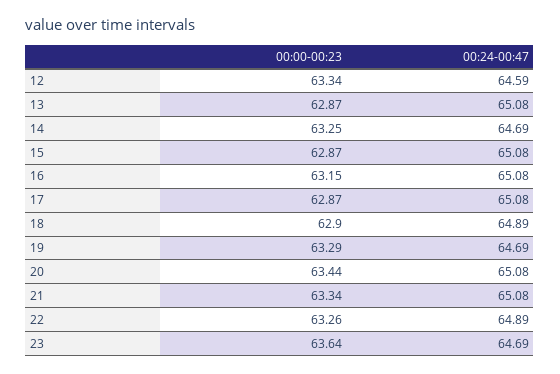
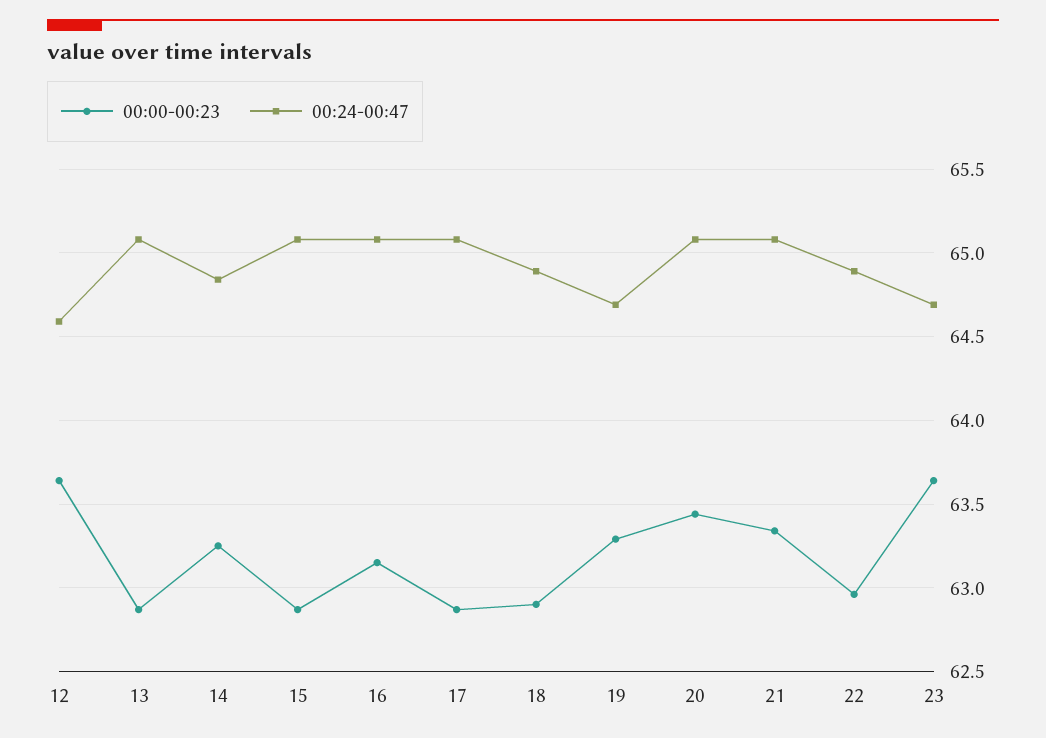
00:00-00:23, 12: 63.34 -> 63.65
00:24-00:47, 14: 64.69 -> 64.85
00:00-00:23, 22: 63.26 -> 62.95

